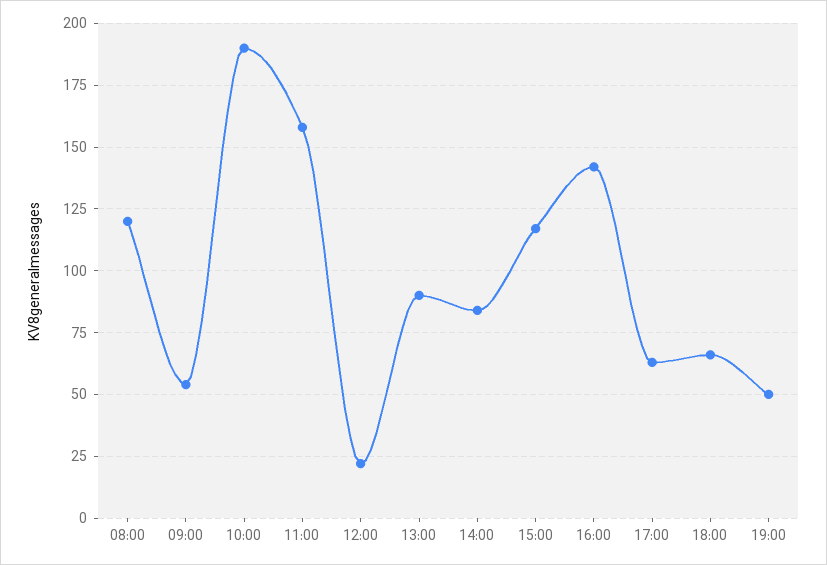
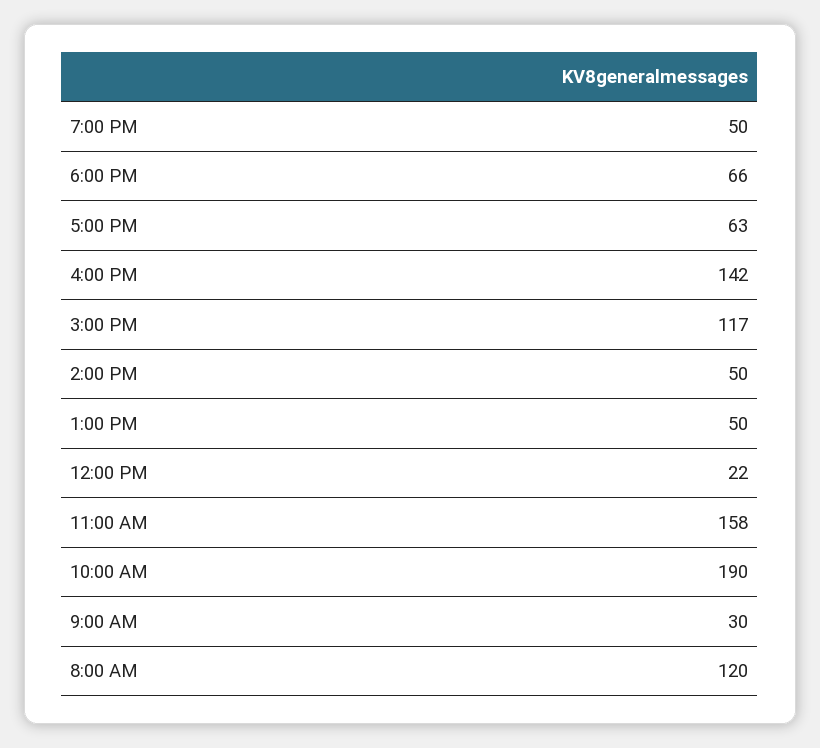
09:00: 55 -> 30
13:00: 90 -> 50
14:00: 85 -> 50

